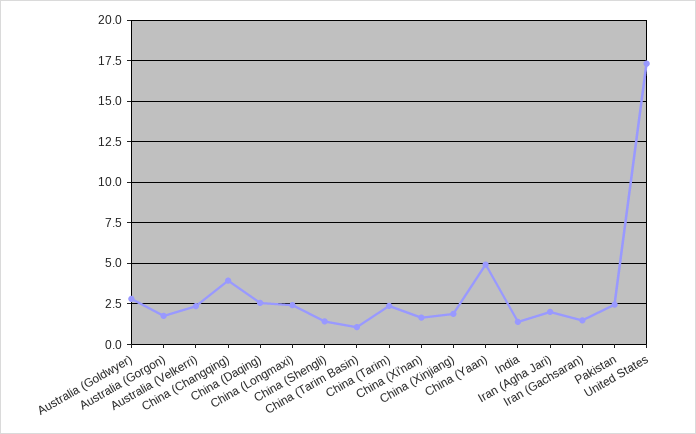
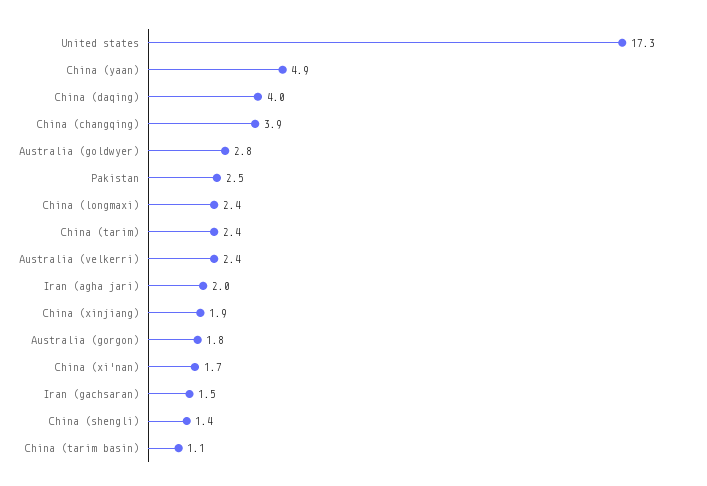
China (Daqing): 2.5 -> 4
India: 1.5 -> none

